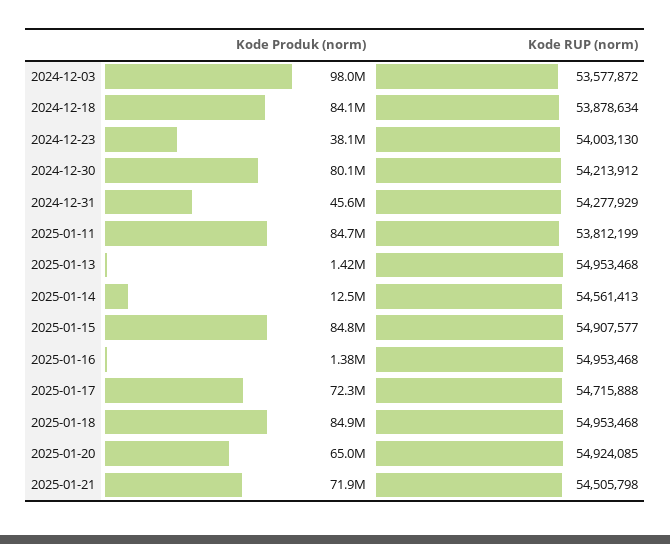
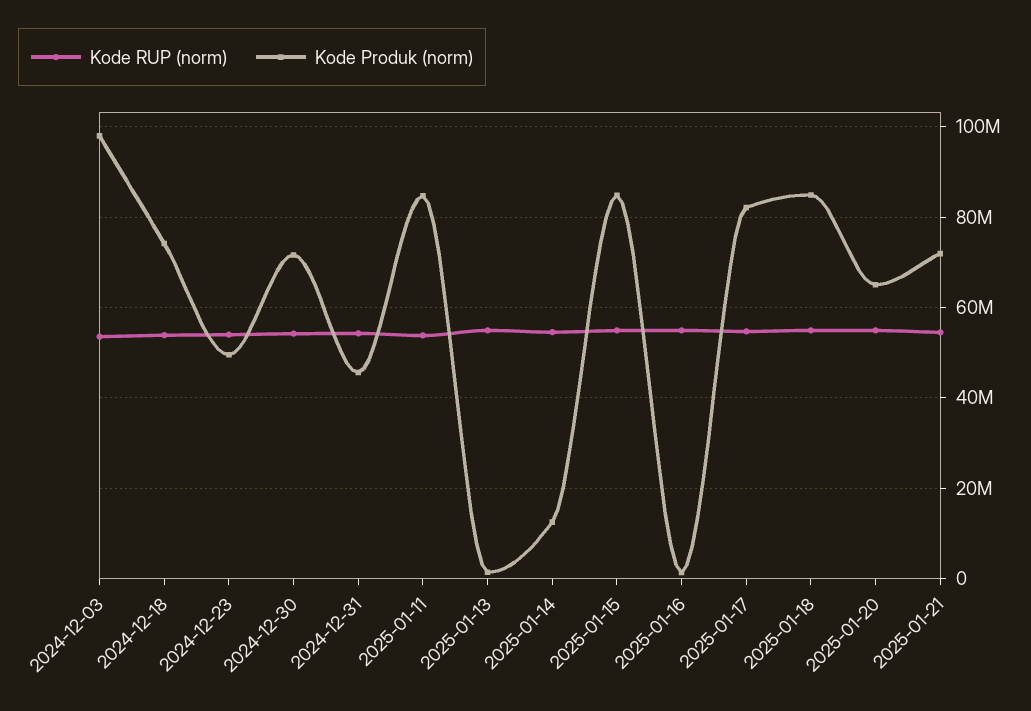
Kode Produk (norm), 2024-12-18: 84100000 -> 74000000
Kode Produk (norm), 2024-12-23: 38100000 -> 50000000
Kode Produk (norm), 2024-12-30: 80100000 -> 72000000
Kode Produk (norm), 2025-01-17: 72300000 -> 82000000

